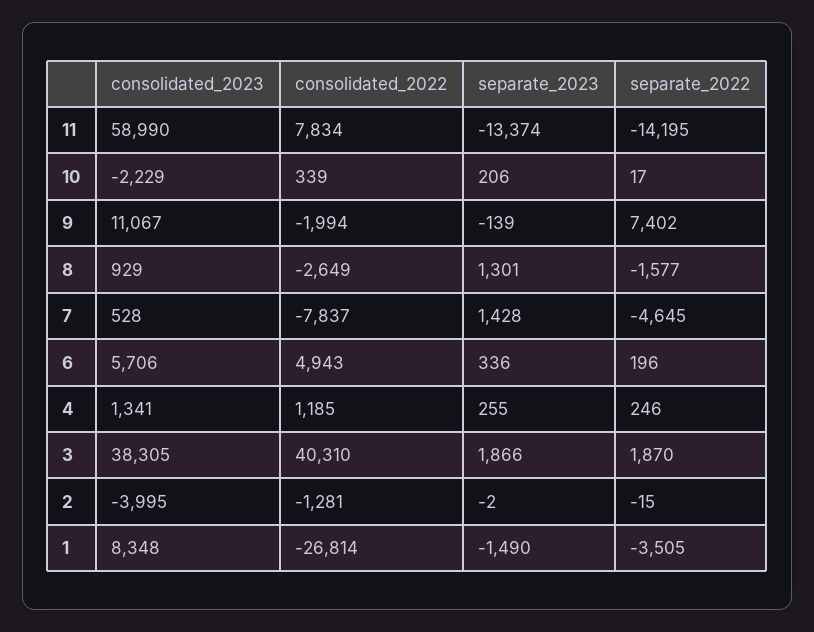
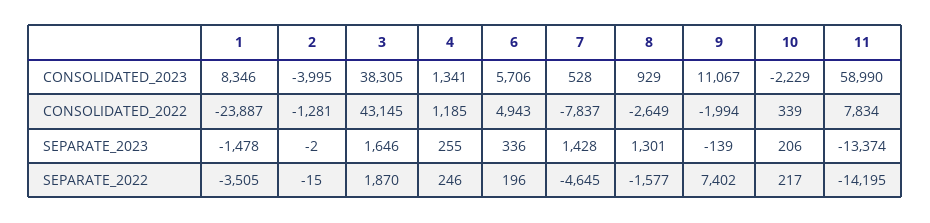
separate_2022, 10: 17 -> 217
consolidated_2022, 3: 40310 -> 43145
separate_2023, 3: 1866 -> 1646
consolidated_2023, 1: 8348 -> 8346
consolidated_2022, 1: -26814 -> -23887
separate_2023, 1: -1490 -> -1478

